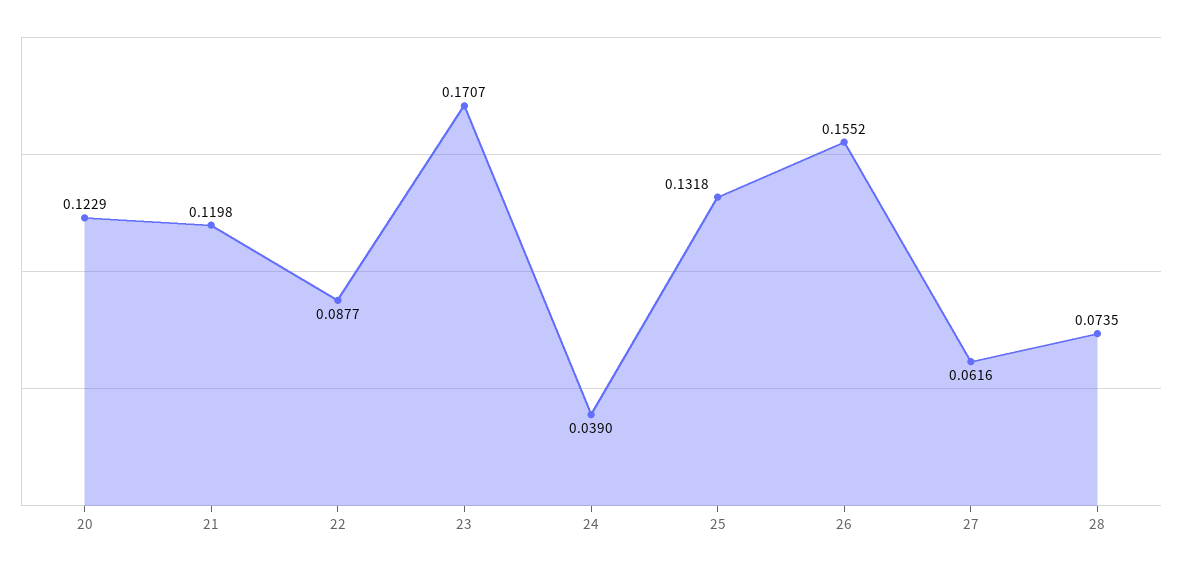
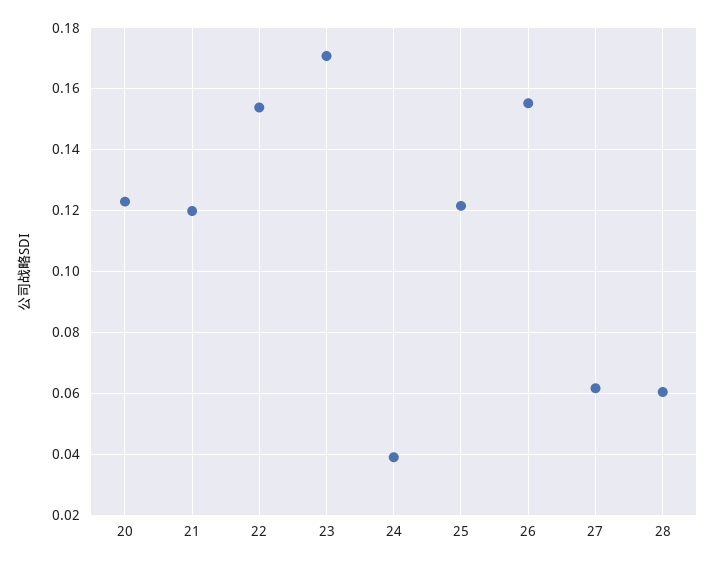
22: 0.0877 -> 0.154
25: 0.1318 -> 0.122
28: 0.0735 -> 0.06

